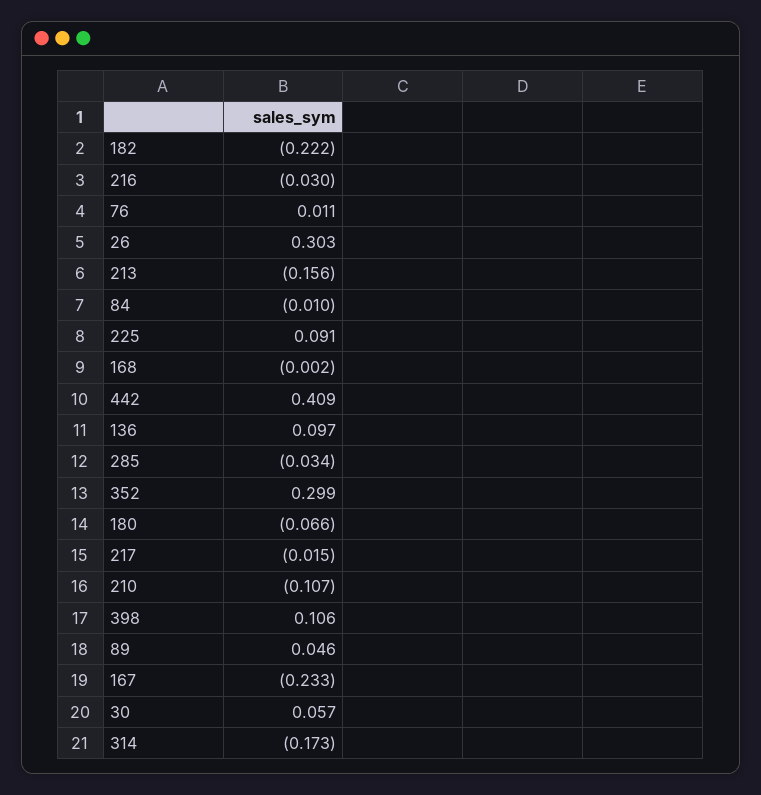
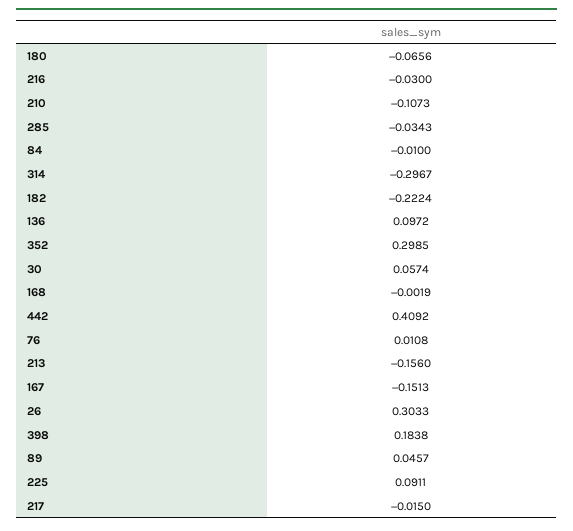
398: 0.106 -> 0.1838
167: -0.233 -> -0.1513
314: -0.173 -> -0.2967

